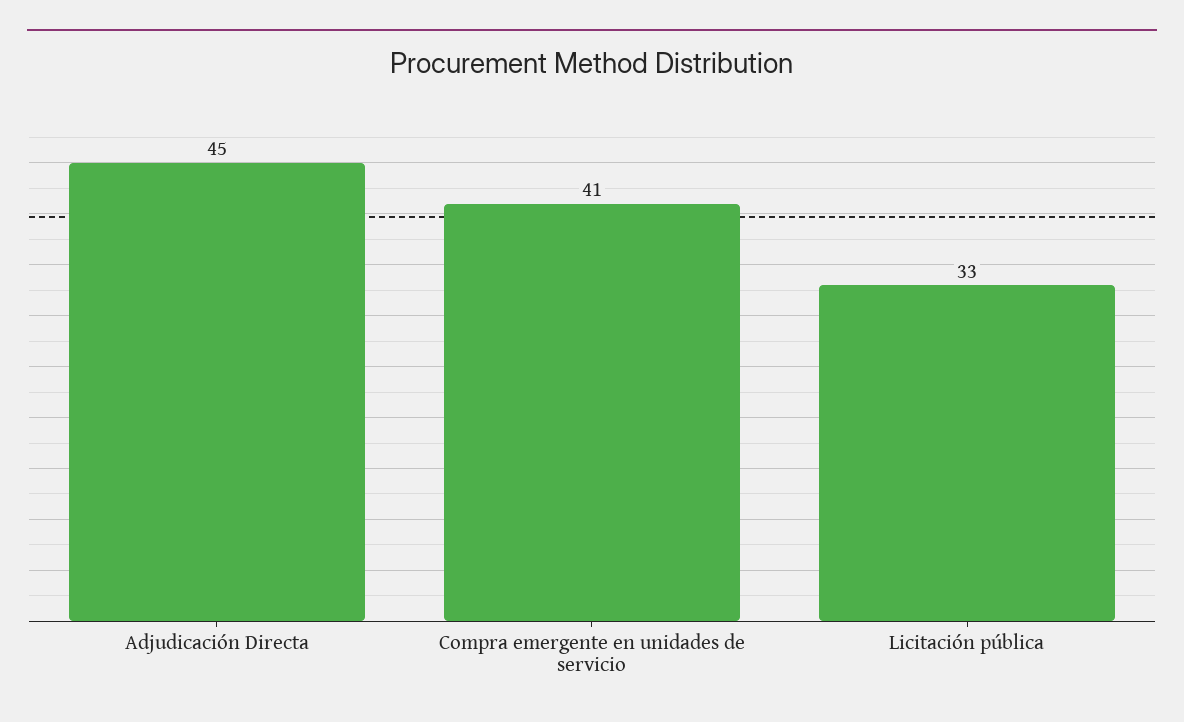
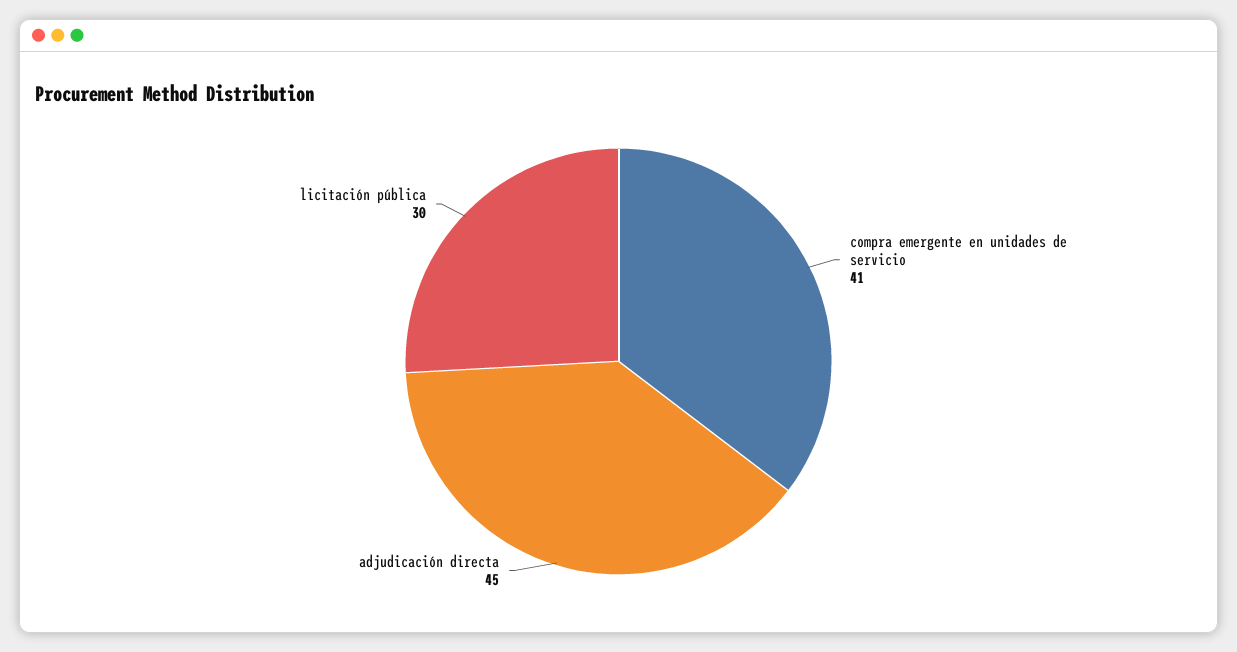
Licitación pública: 33 -> 30

